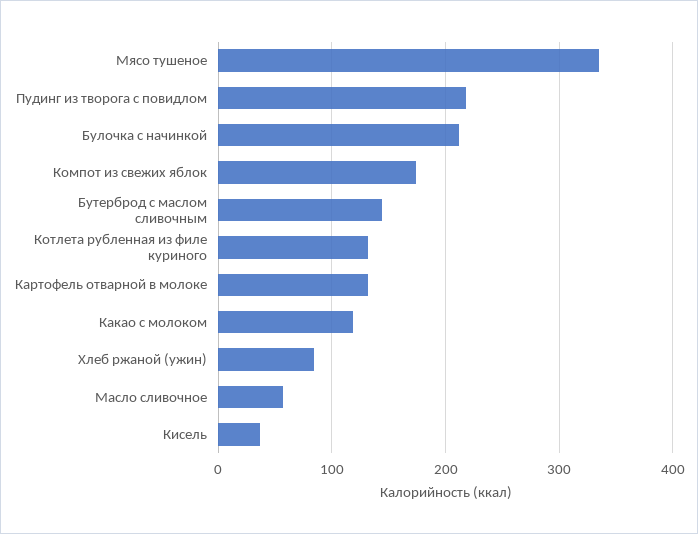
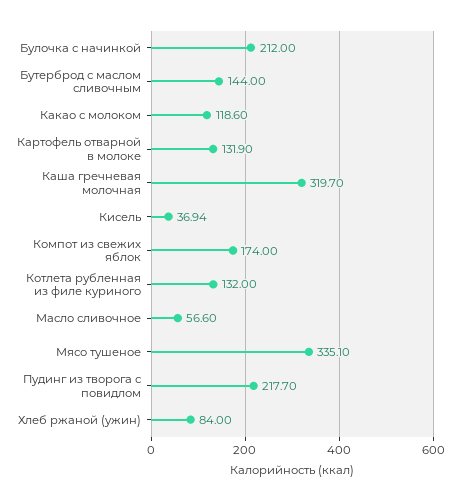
Каша гречневая молочная: none -> 319.7

